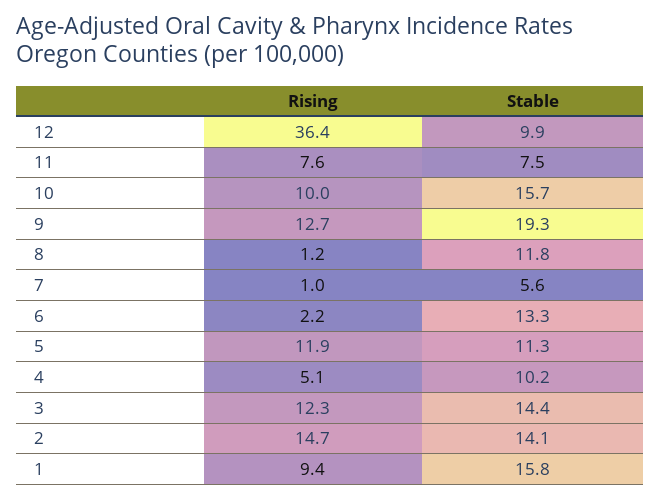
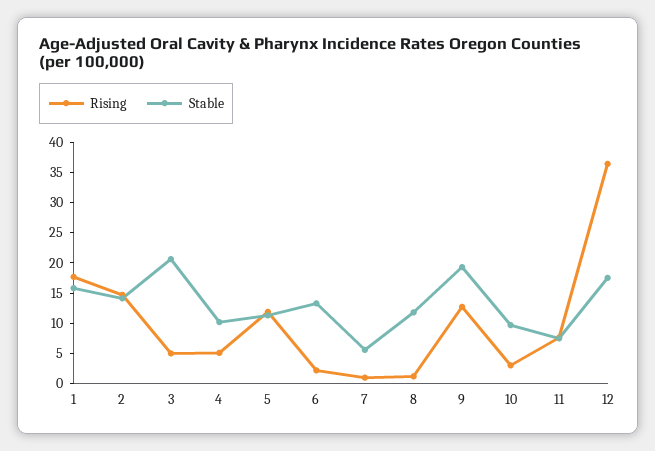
Stable, 12: 9.9 -> 17.5
Rising, 10: 10 -> 2.5
Stable, 10: 15.7 -> 10
Rising, 3: 12.3 -> 5
Stable, 3: 14.4 -> 20
Rising, 1: 9.4 -> 17.5

